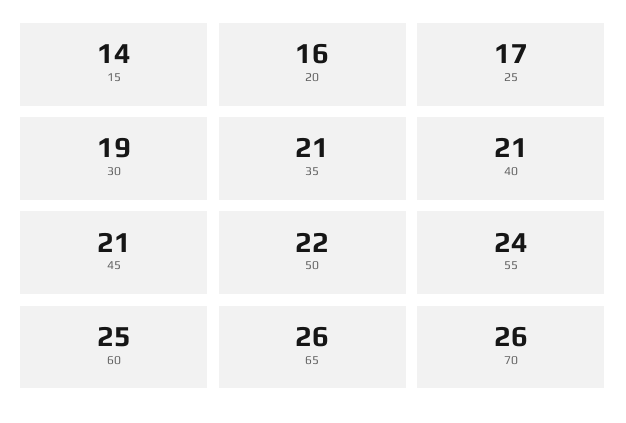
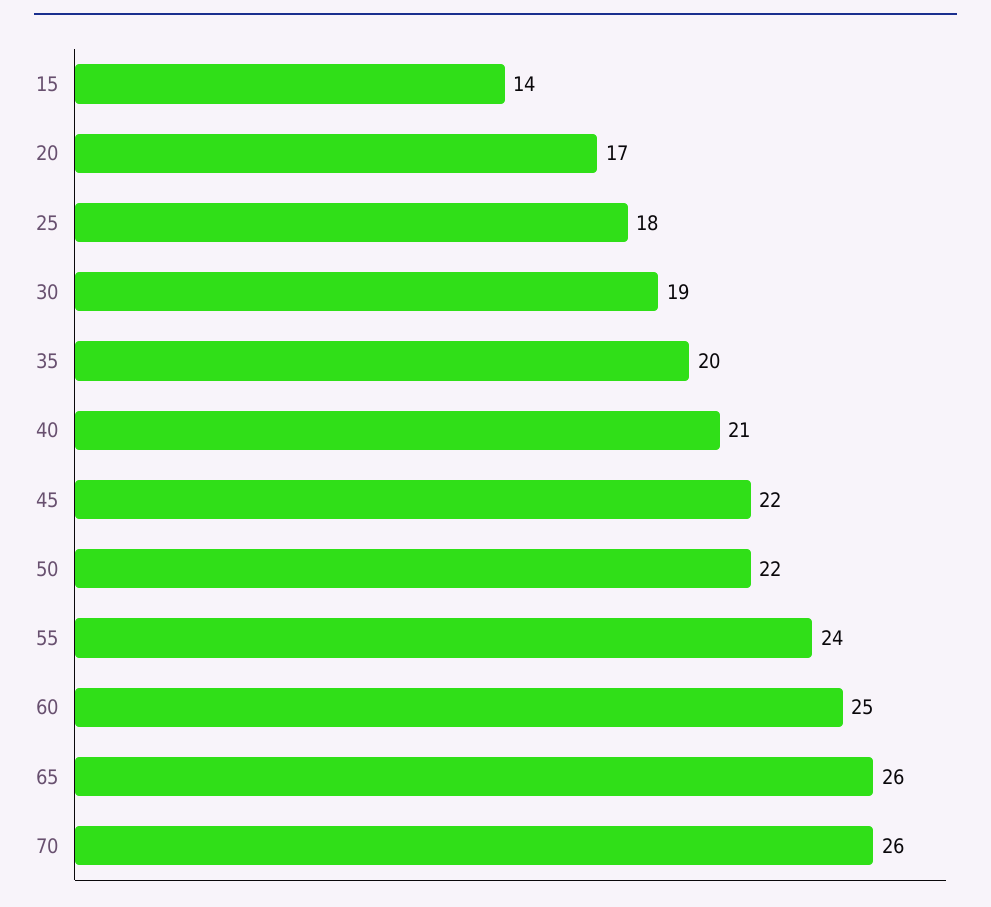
20: 16 -> 17
25: 17 -> 18
35: 21 -> 20
45: 21 -> 22

